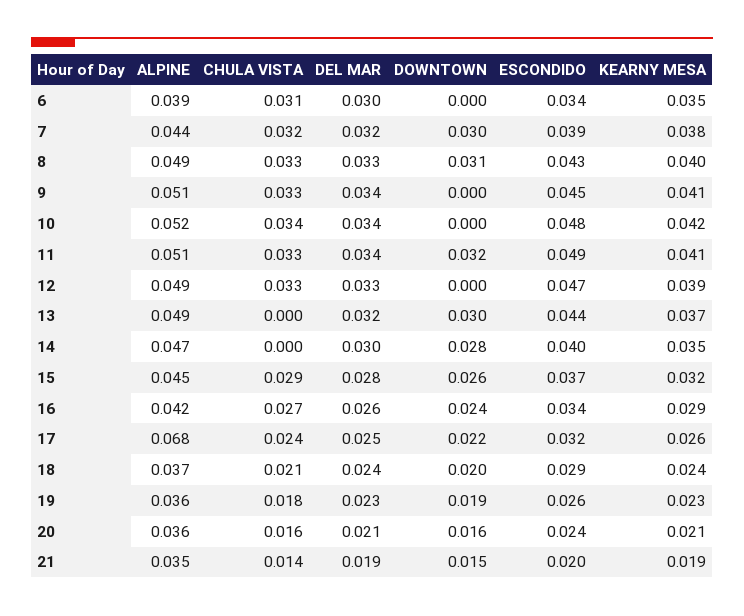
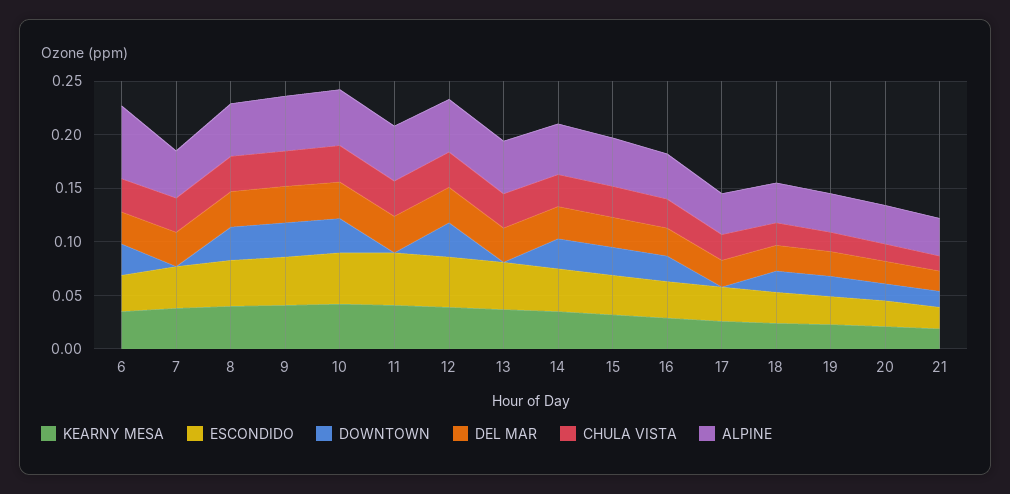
ALPINE, 6: 0.039 -> 0.07
DOWNTOWN, 6: 0 -> 0.03
DOWNTOWN, 7: 0.03 -> 0
DOWNTOWN, 9: 0 -> 0.03
DOWNTOWN, 10: 0 -> 0.03
DOWNTOWN, 11: 0.032 -> 0
DOWNTOWN, 12: 0 -> 0.03
CHULA VISTA, 13: 0 -> 0.03
DOWNTOWN, 13: 0.03 -> 0
CHULA VISTA, 14: 0 -> 0.03
ALPINE, 17: 0.068 -> 0.04
DOWNTOWN, 17: 0.022 -> 0

